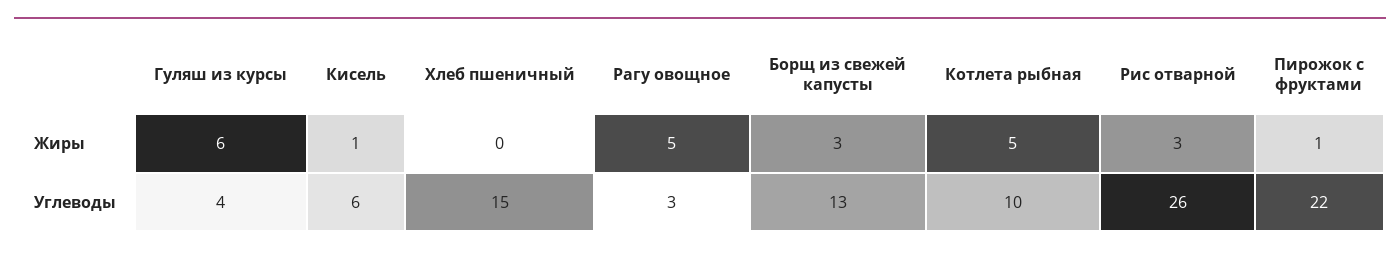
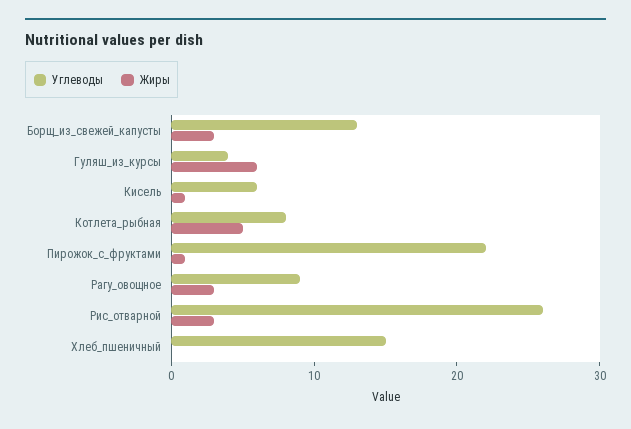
Жиры, Рагу овощное: 5 -> 3
Углеводы, Рагу овощное: 3 -> 9
Углеводы, Котлета рыбная: 10 -> 8

